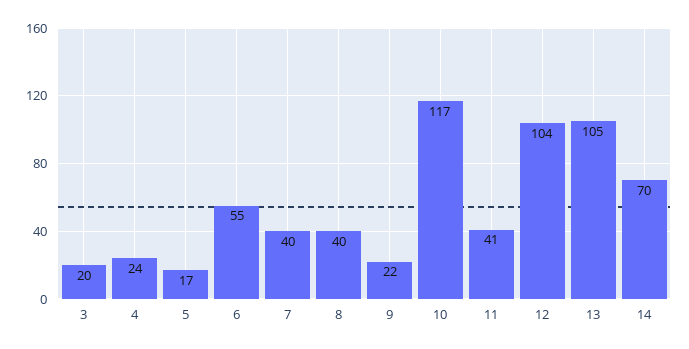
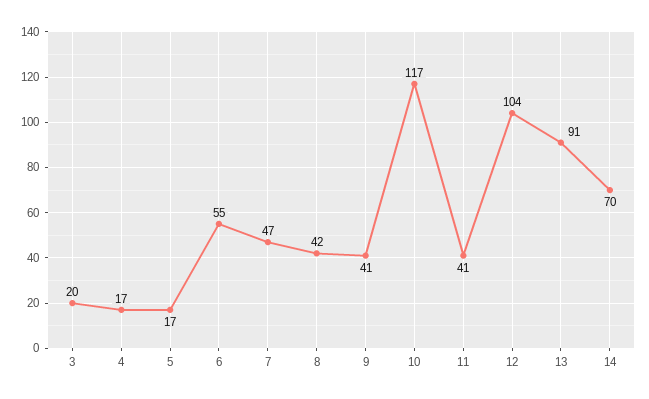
4: 24 -> 17
7: 40 -> 47
8: 40 -> 42
9: 22 -> 41
13: 105 -> 91

